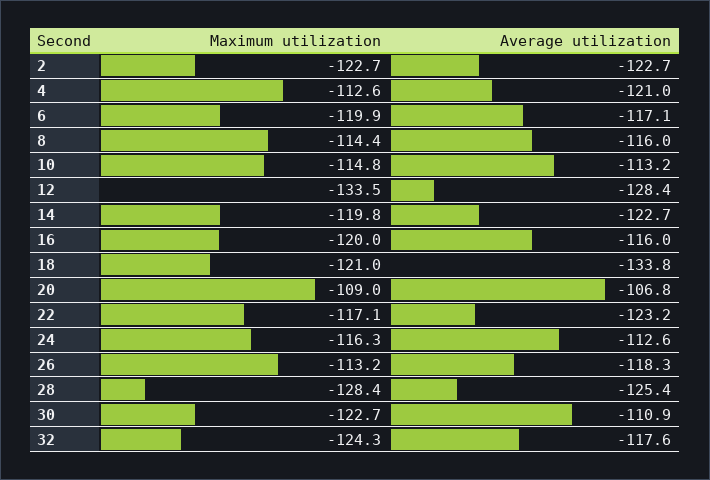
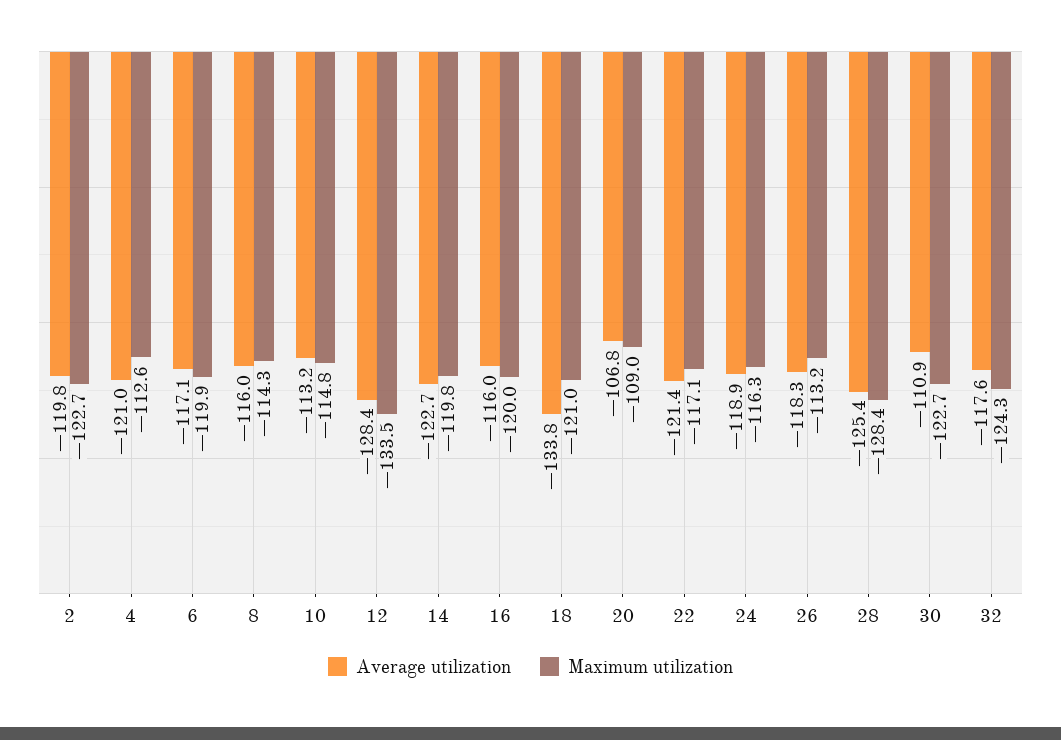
Average utilization, 2: -122.7 -> -119.8
Maximum utilization, 8: -114.4 -> -114.3
Average utilization, 22: -123.2 -> -121.4
Average utilization, 24: -112.6 -> -118.9

